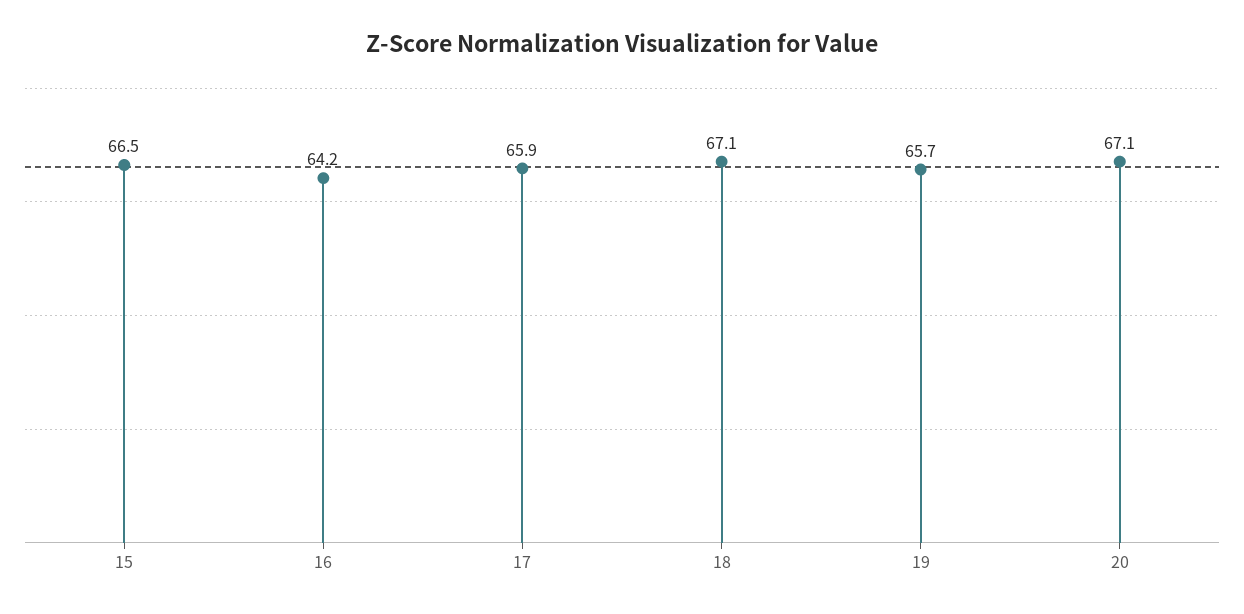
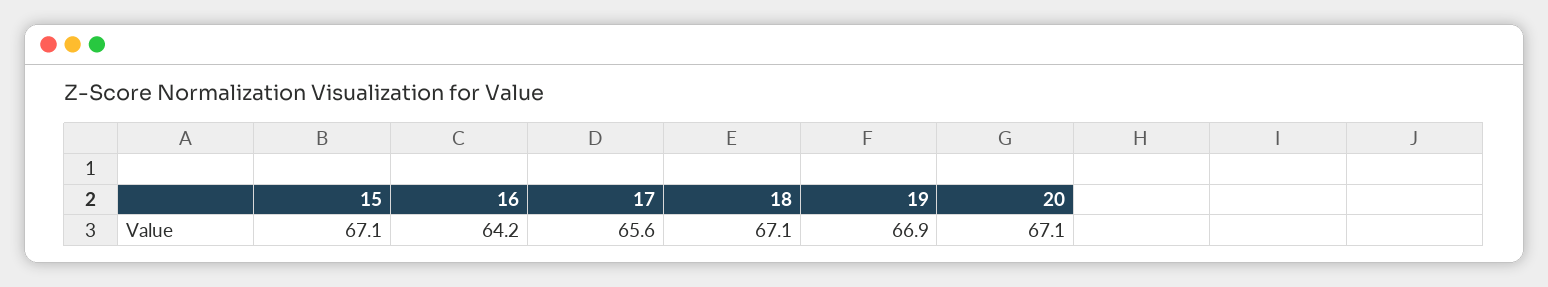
15: 66.5 -> 67.1
17: 65.9 -> 65.6
19: 65.7 -> 66.9

